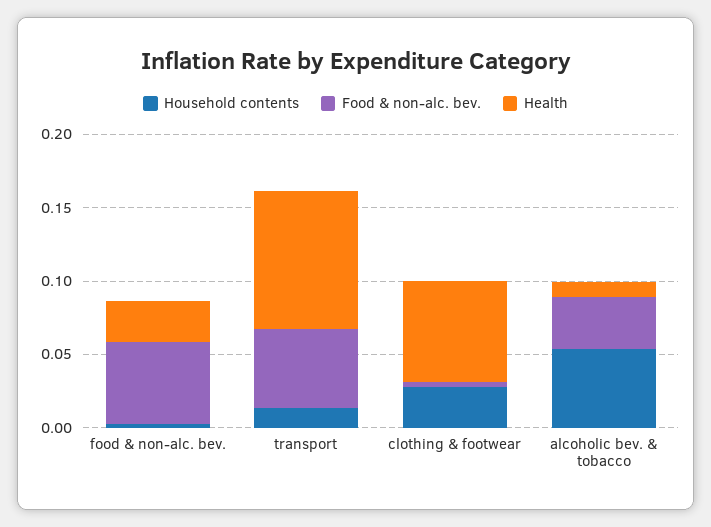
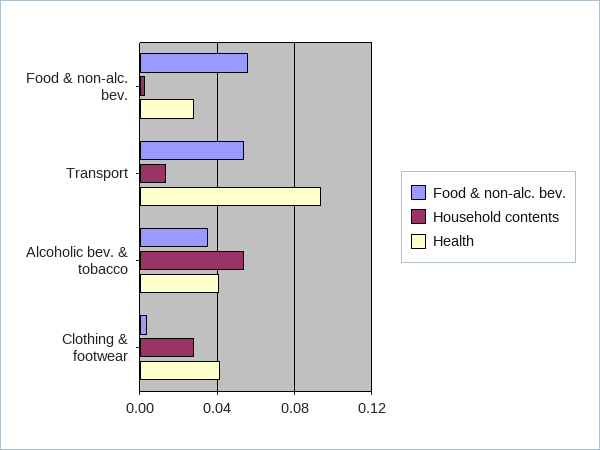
Health, clothing & footwear: 0.07 -> 0.04
Health, alcoholic bev. & tobacco: 0.01 -> 0.04

